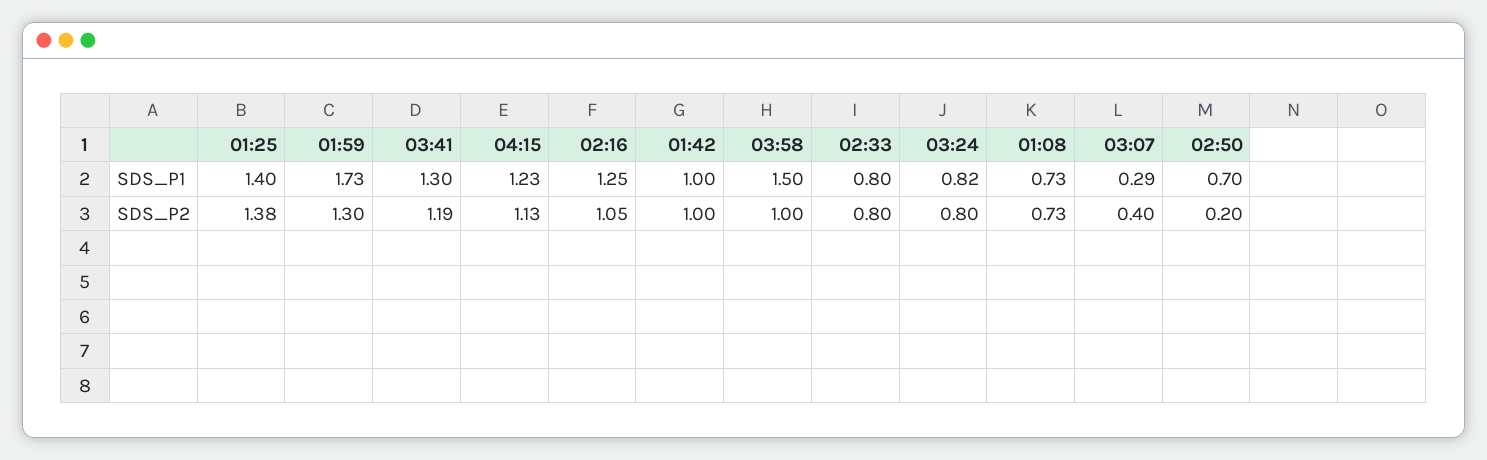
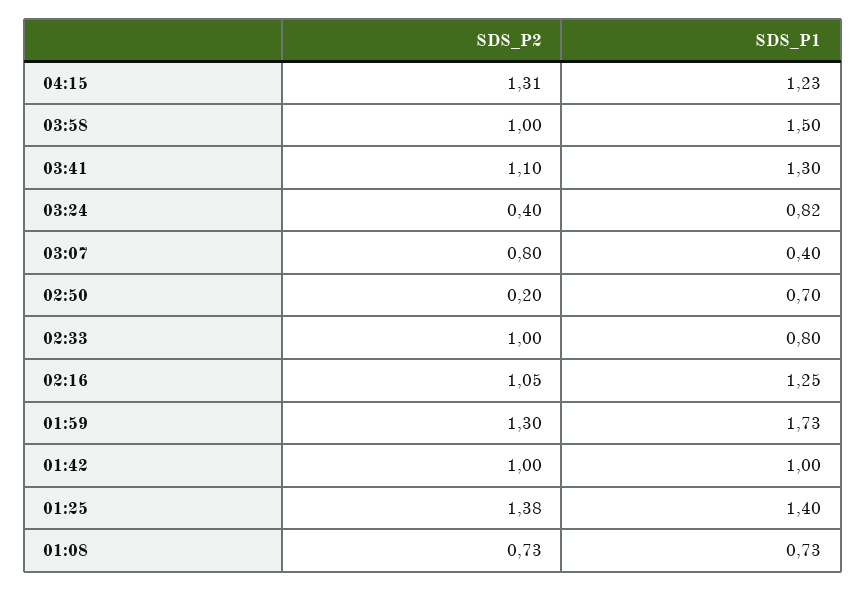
03:07, SDS_P1: 0.29 -> 0.4
03:41, SDS_P2: 1.19 -> 1.1
04:15, SDS_P2: 1.13 -> 1.31
02:33, SDS_P2: 0.8 -> 1
03:24, SDS_P2: 0.8 -> 0.4
03:07, SDS_P2: 0.4 -> 0.8

